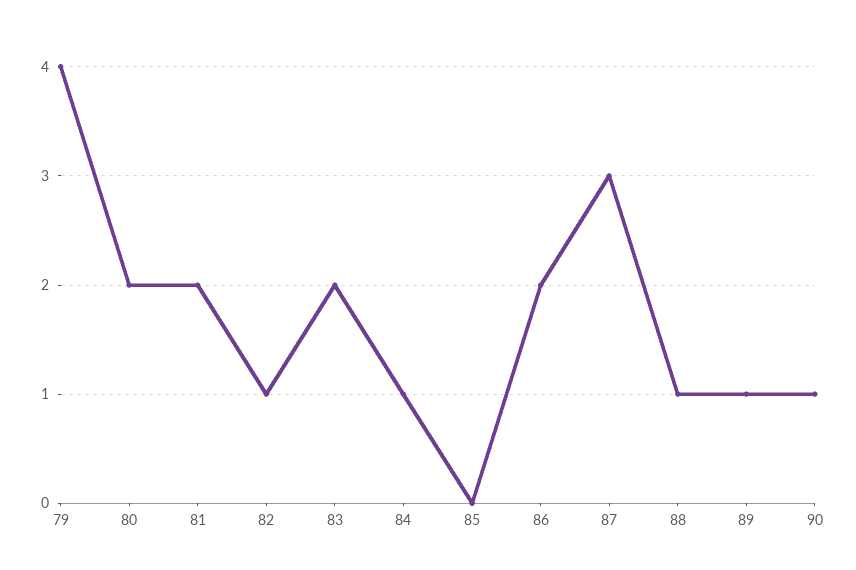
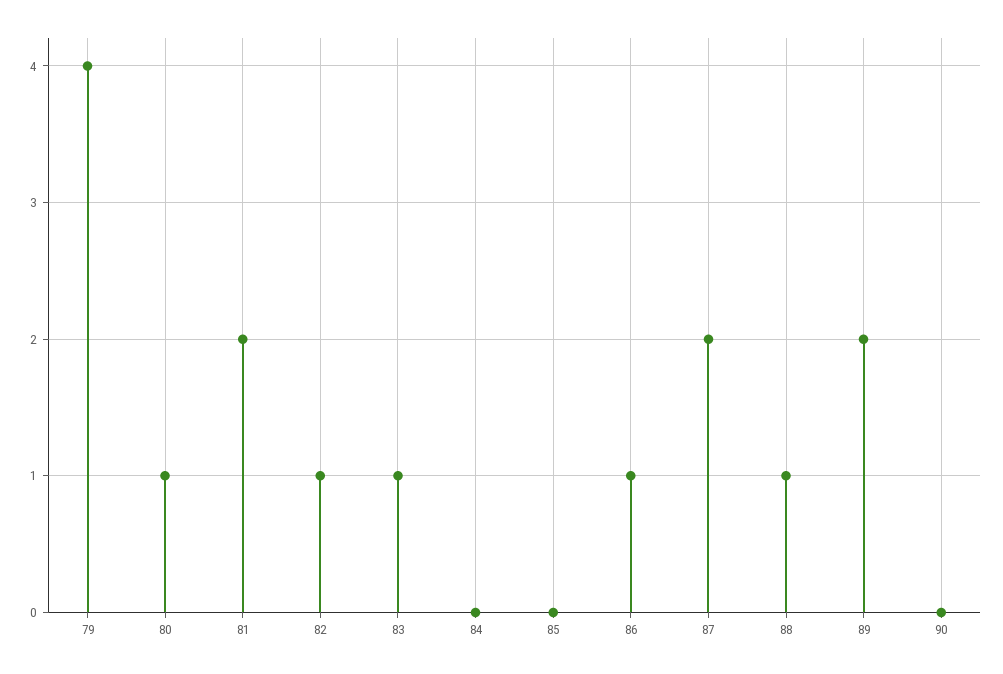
80: 2 -> 1
83: 2 -> 1
84: 1 -> 0
86: 2 -> 1
87: 3 -> 2
89: 1 -> 2
90: 1 -> 0

